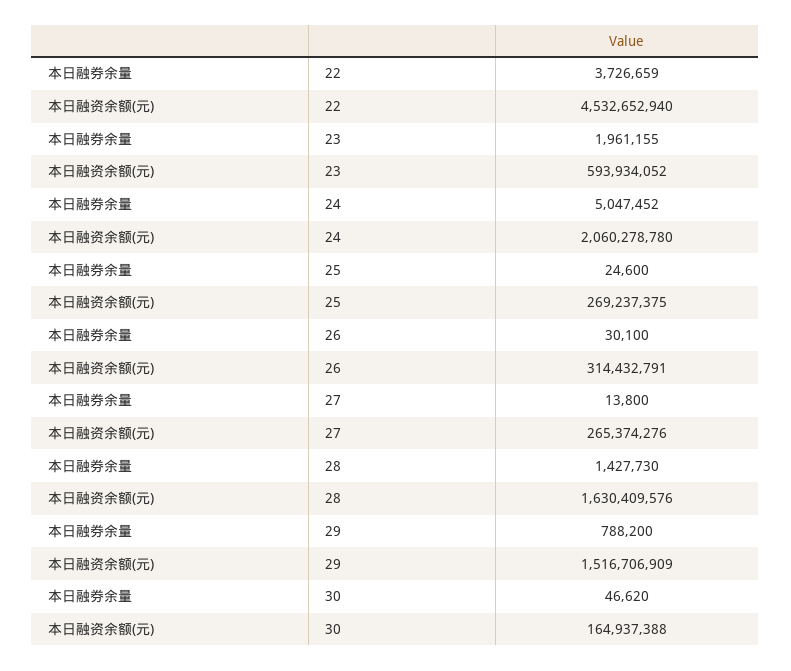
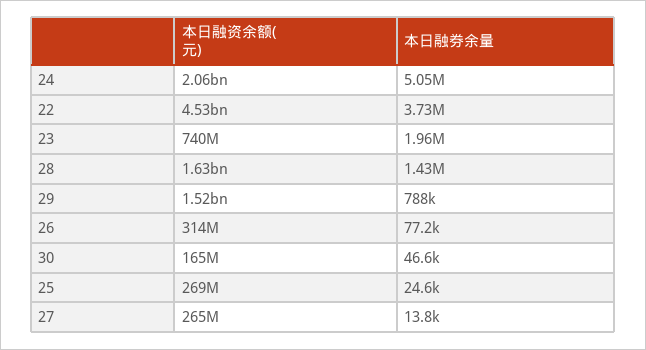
本日融资余额(元), 23: 593934052 -> 740000000
本日融券余量, 26: 30100 -> 77200

